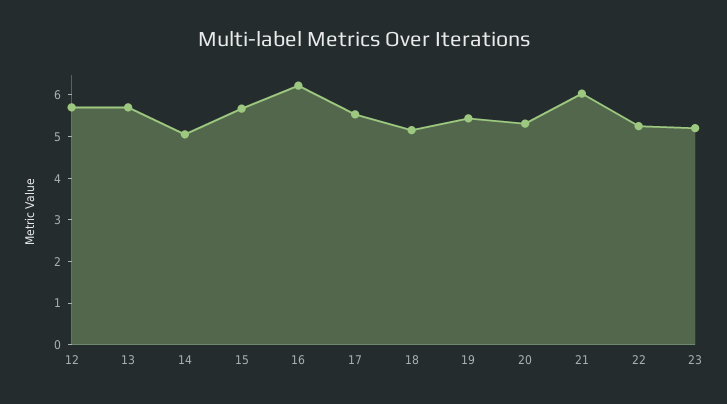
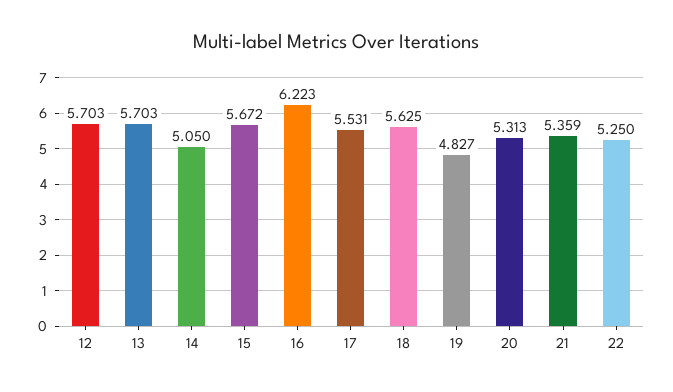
18: 5.2 -> 5.625
19: 5.4 -> 4.827
21: 6 -> 5.359
23: 5.2 -> none

